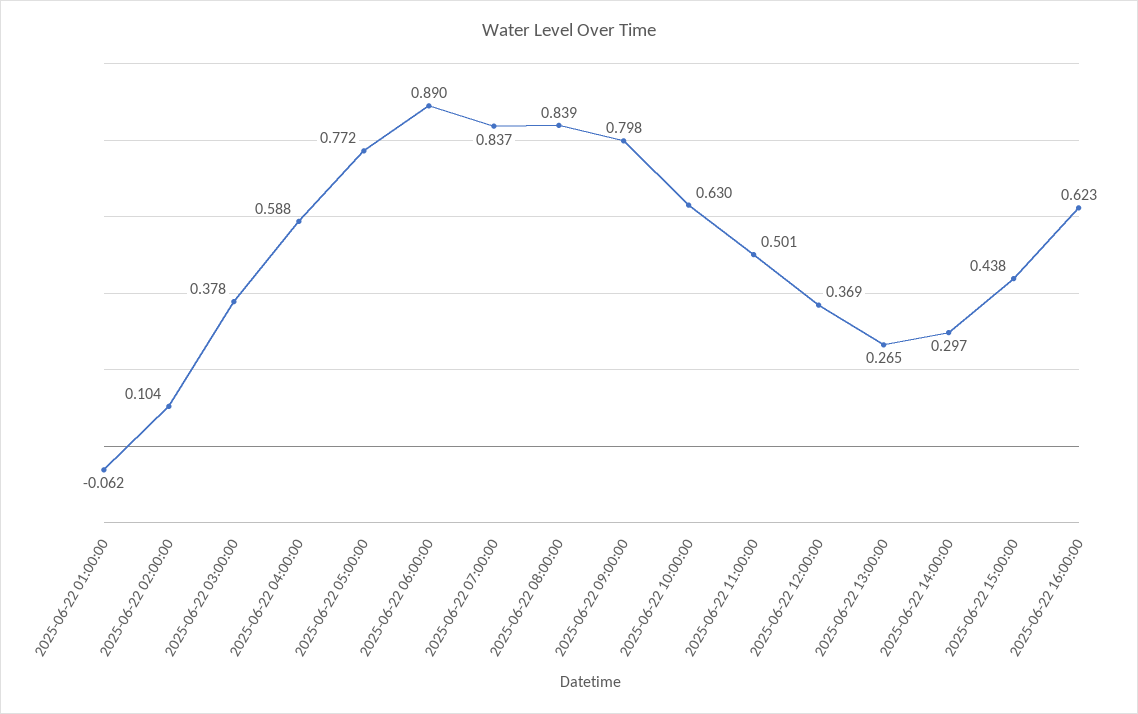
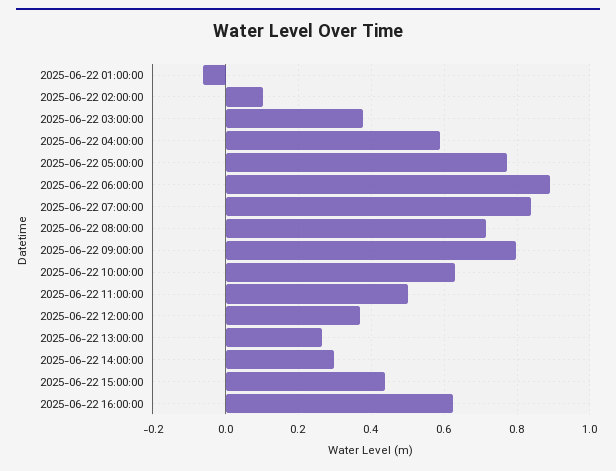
2025-06-22 08:00:00: 0.839 -> 0.72

